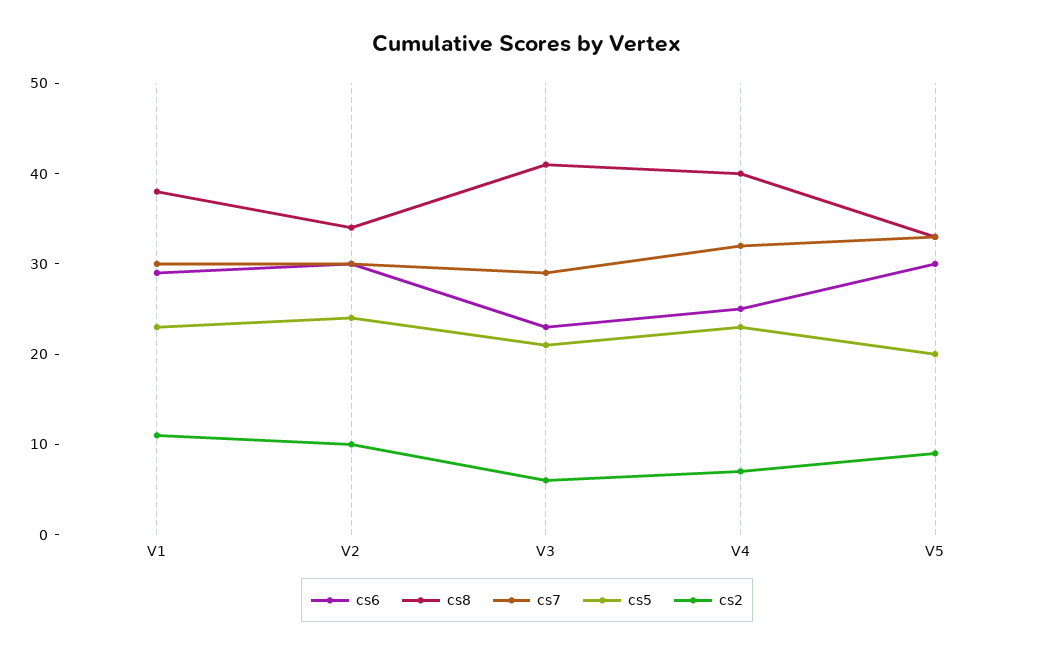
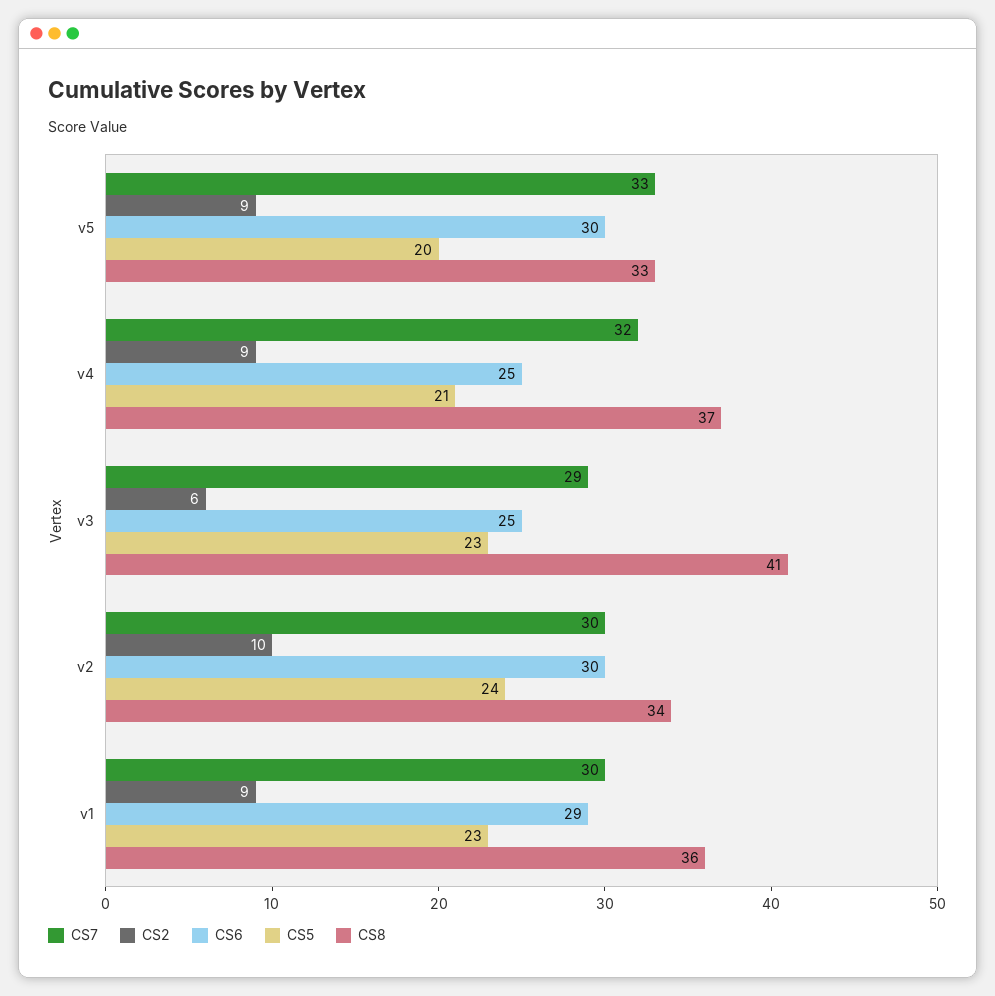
cs8, V1: 38 -> 36
cs2, V1: 11 -> 9
cs6, V3: 23 -> 25
cs5, V3: 21 -> 23
cs8, V4: 40 -> 37
cs5, V4: 23 -> 21
cs2, V4: 7 -> 9

